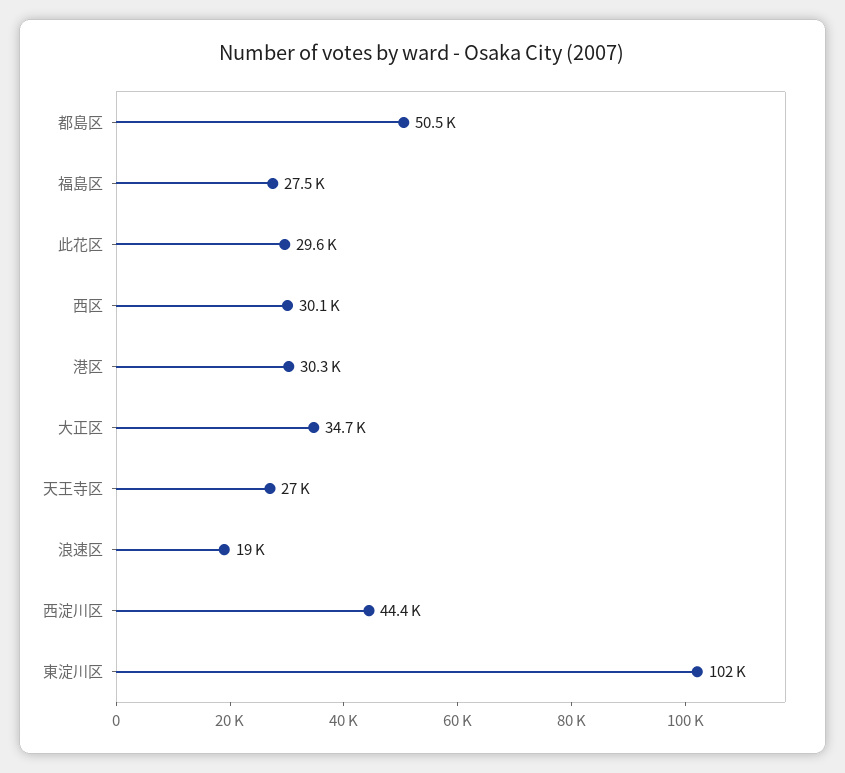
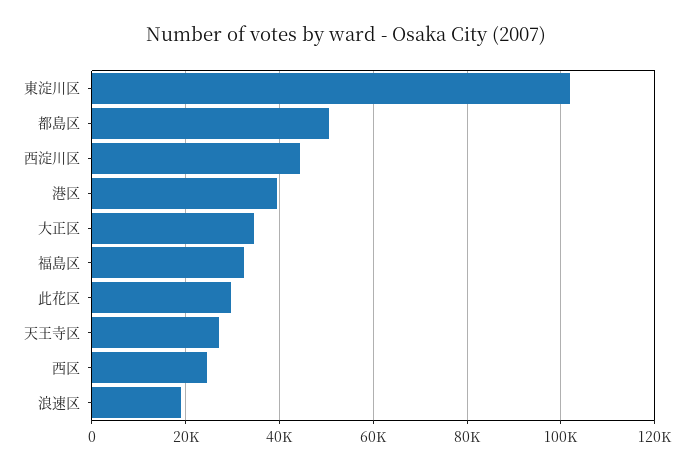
福島区: 27500 -> 32000
西区: 30100 -> 24000
港区: 30300 -> 40000

